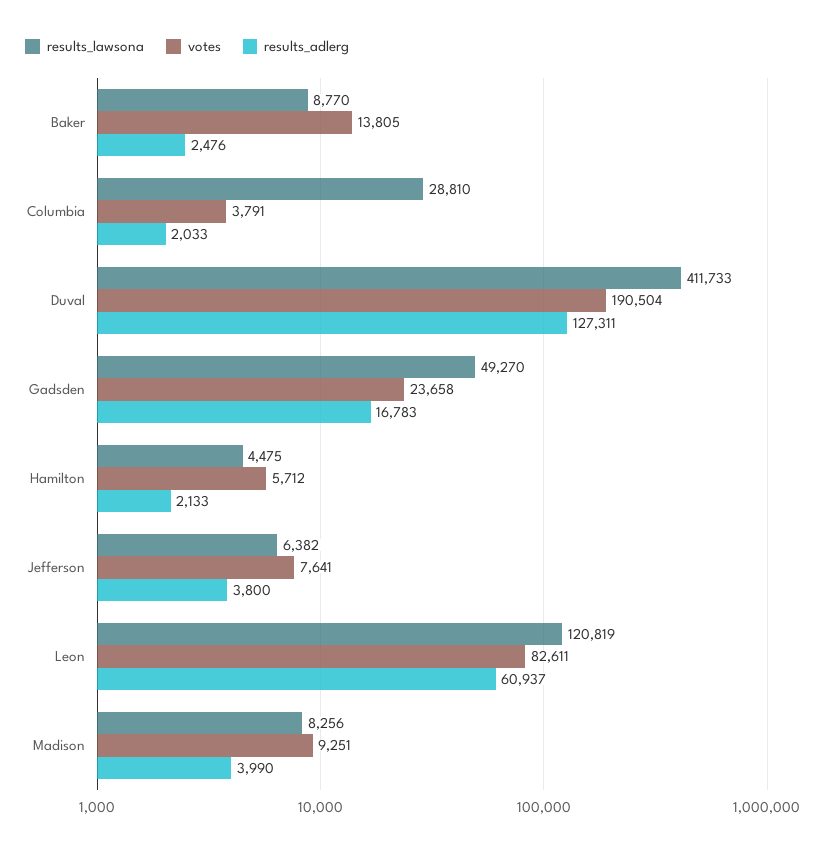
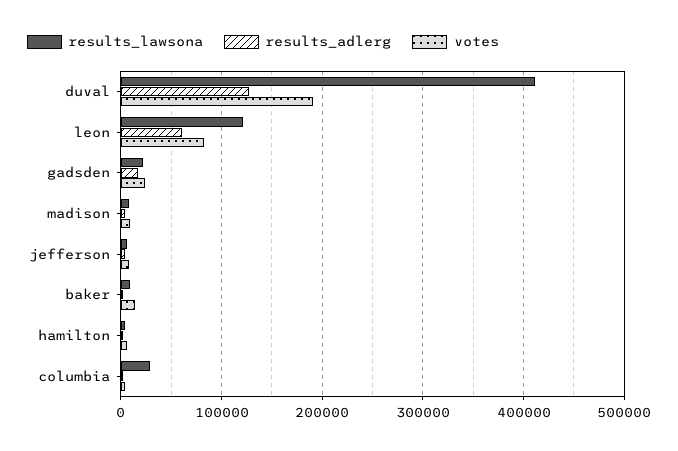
results_lawsona, Gadsden: 49270 -> 20000

